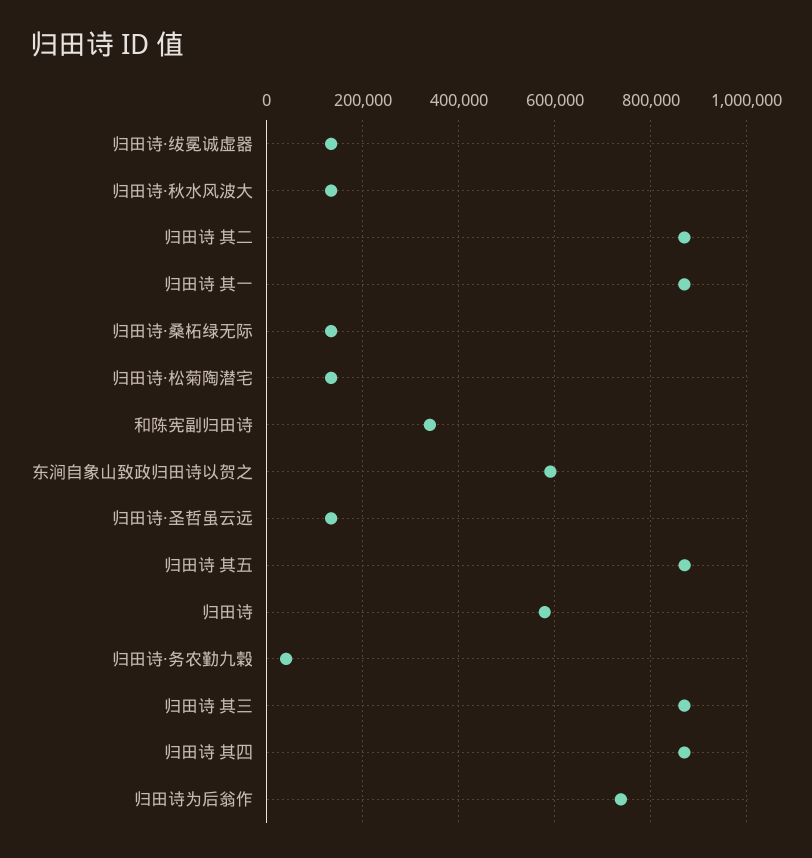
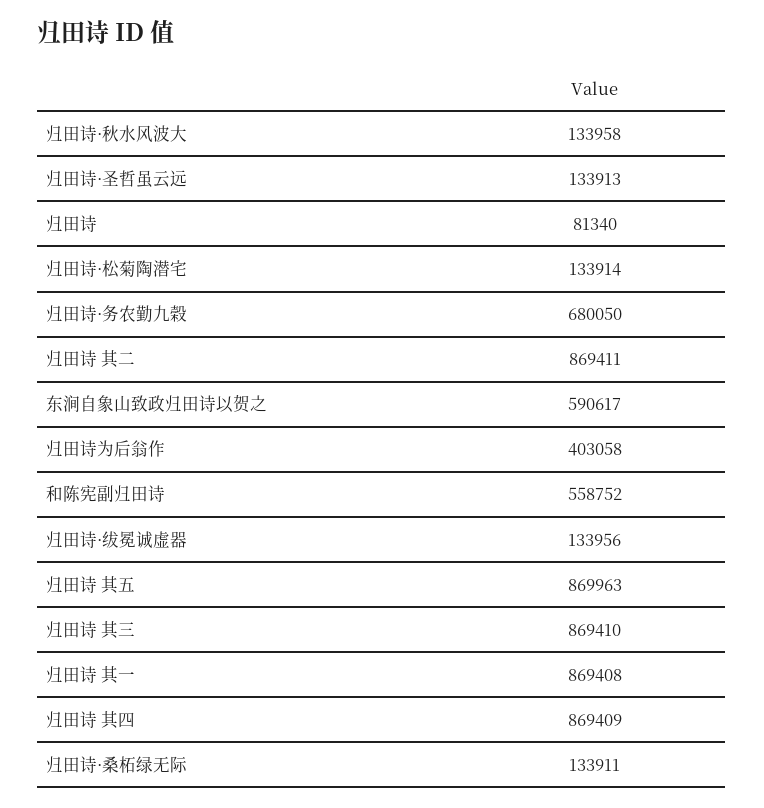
和陈宪副归田诗: 340000 -> 558752
归田诗: 580000 -> 81340
归田诗·务农勤九榖: 40000 -> 680050
归田诗为后翁作: 740000 -> 403058

